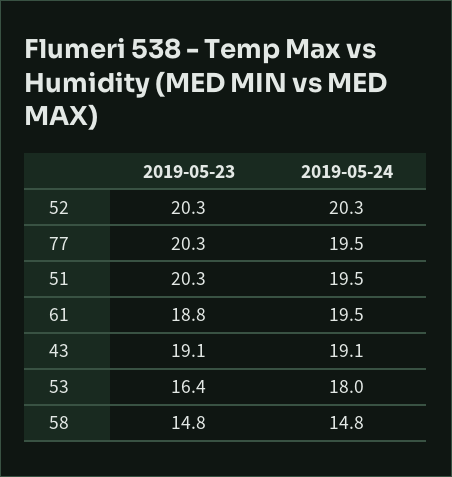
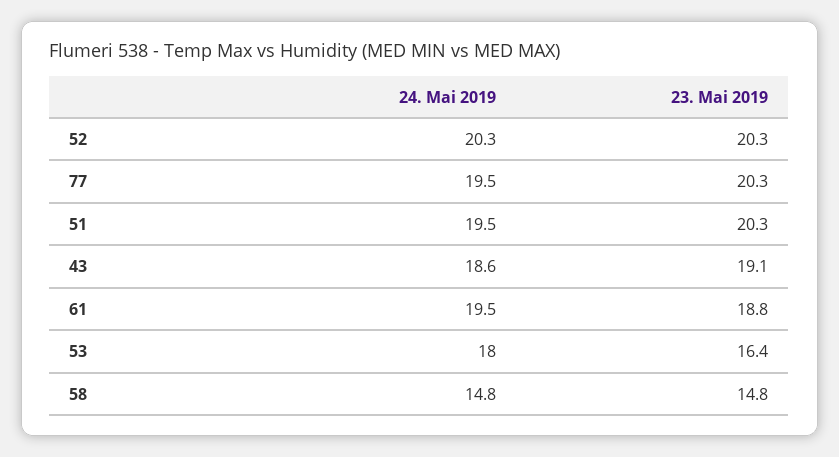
2019-05-24, 43: 19.1 -> 18.6

